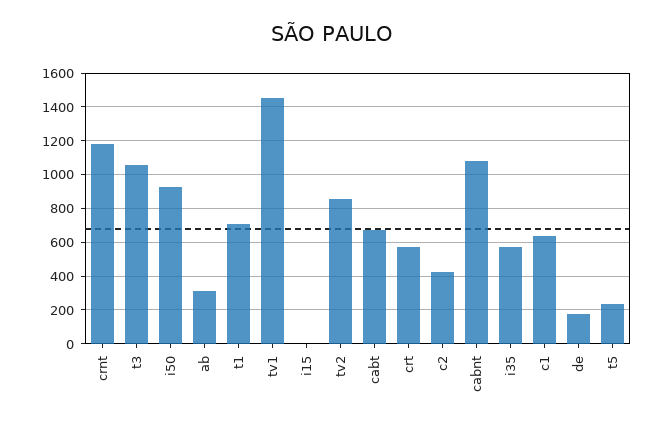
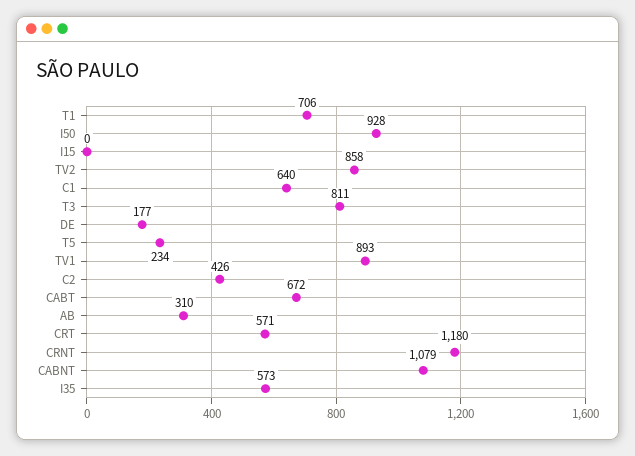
t3: 1050 -> 811
tv1: 1450 -> 893

